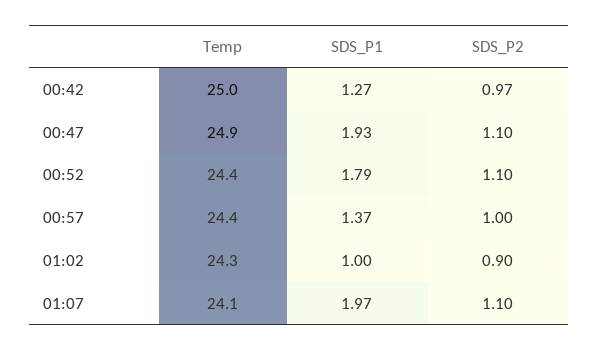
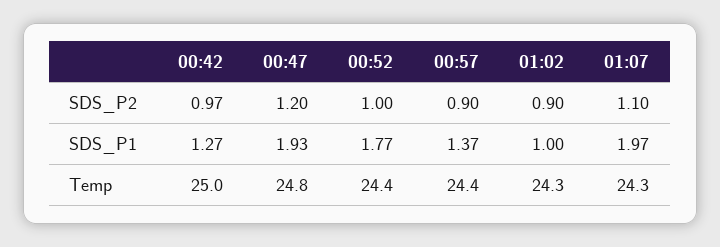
Temp, 00:47: 24.9 -> 24.8
SDS_P2, 00:47: 1.1 -> 1.2
SDS_P1, 00:52: 1.79 -> 1.77
SDS_P2, 00:52: 1.1 -> 1
SDS_P2, 00:57: 1 -> 0.9
Temp, 01:07: 24.1 -> 24.3

